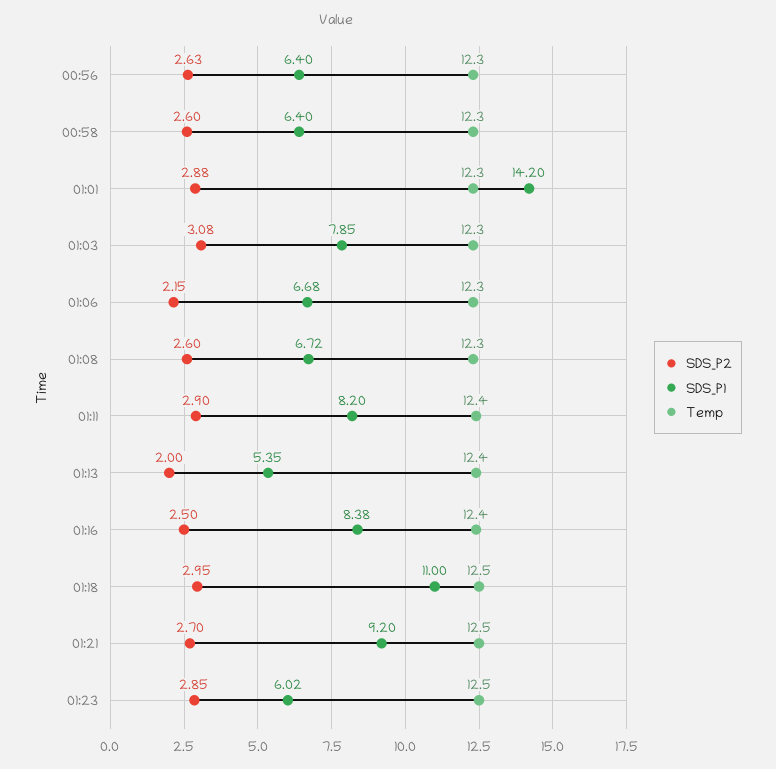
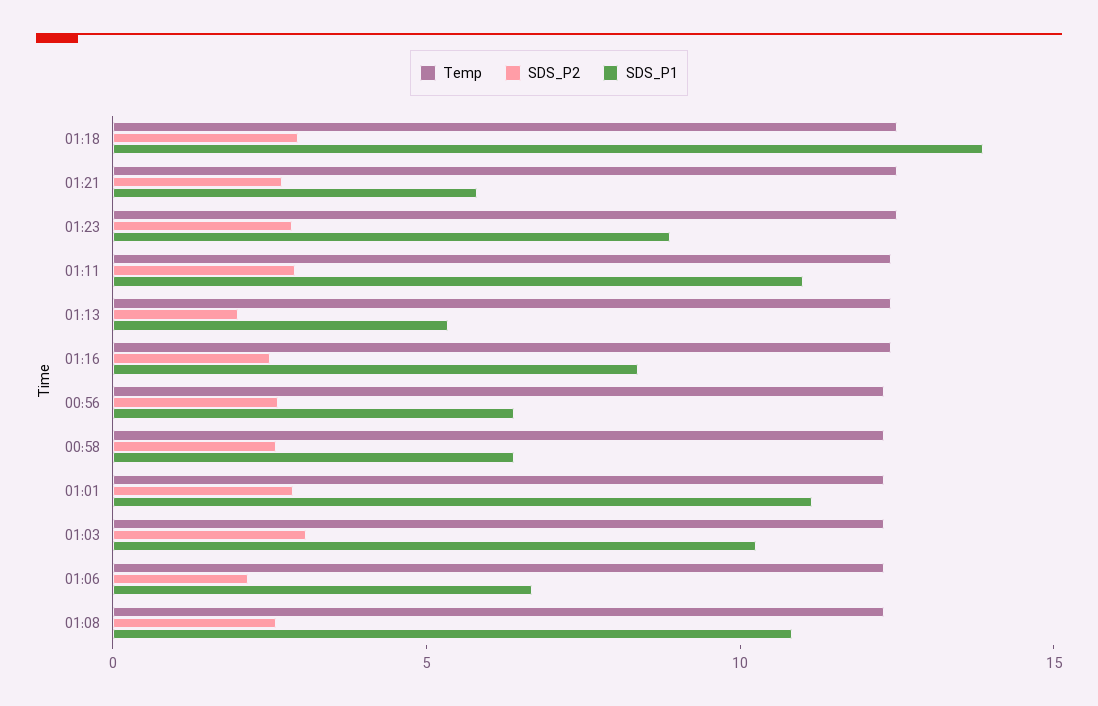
SDS_P1, 01:01: 14.2 -> 11
SDS_P1, 01:03: 7.85 -> 10
SDS_P1, 01:08: 6.72 -> 11
SDS_P1, 01:11: 8.2 -> 11
SDS_P1, 01:18: 11 -> 14
SDS_P1, 01:21: 9.2 -> 6
SDS_P1, 01:23: 6.02 -> 9

